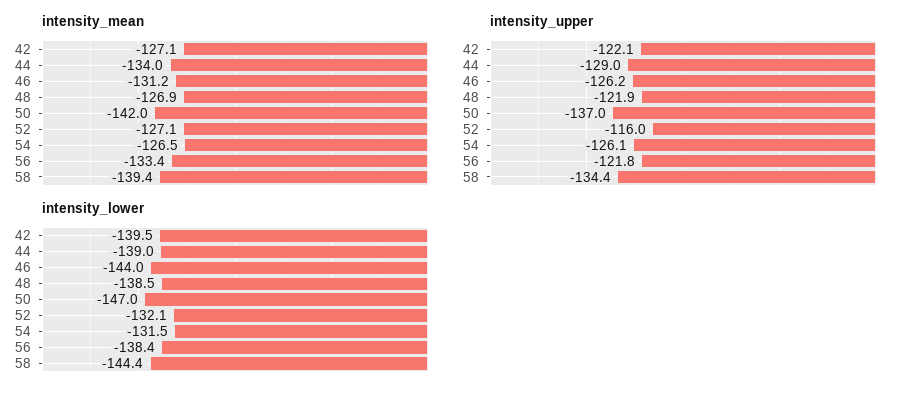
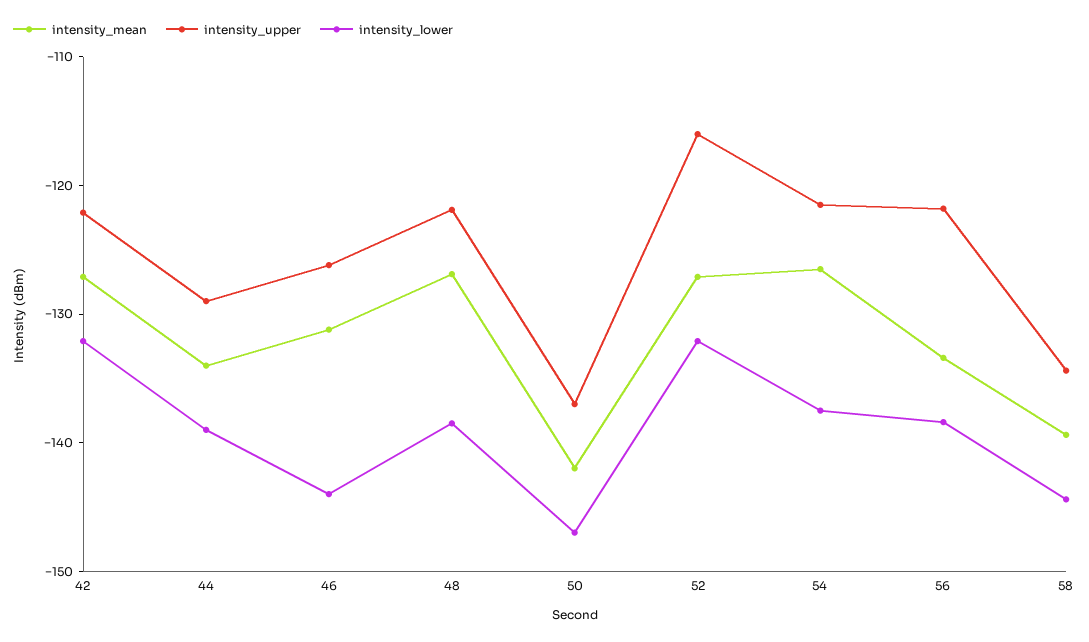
intensity_upper, 54: -126.1 -> -122
intensity_lower, 42: -139.5 -> -132
intensity_lower, 54: -131.5 -> -138

